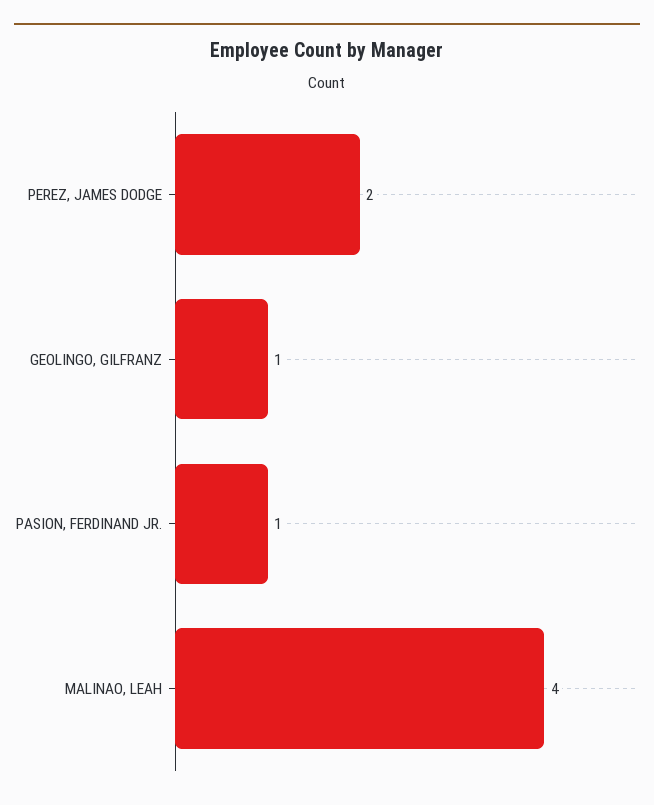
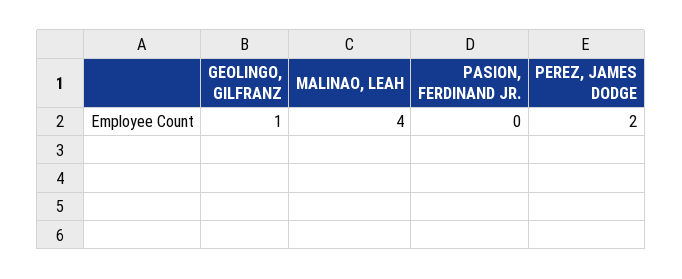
PASION, FERDINAND JR.: 1 -> 0

